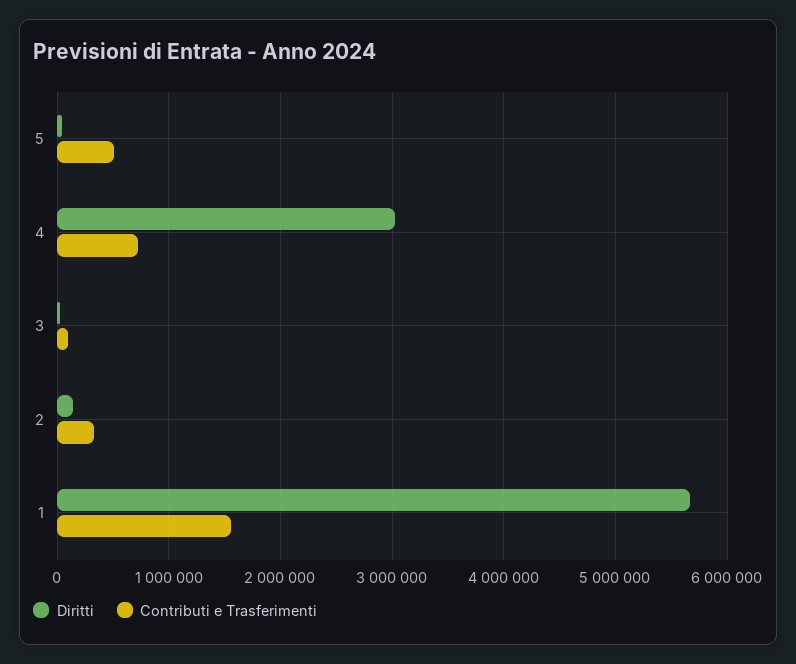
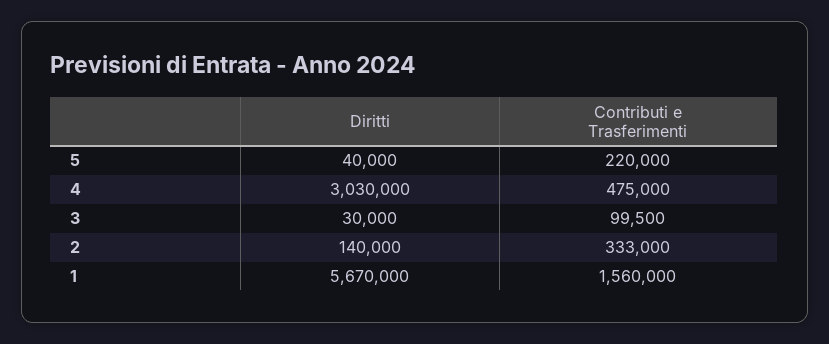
Contributi e Trasferimenti, 5: 500000 -> 220000
Contributi e Trasferimenti, 4: 700000 -> 475000

